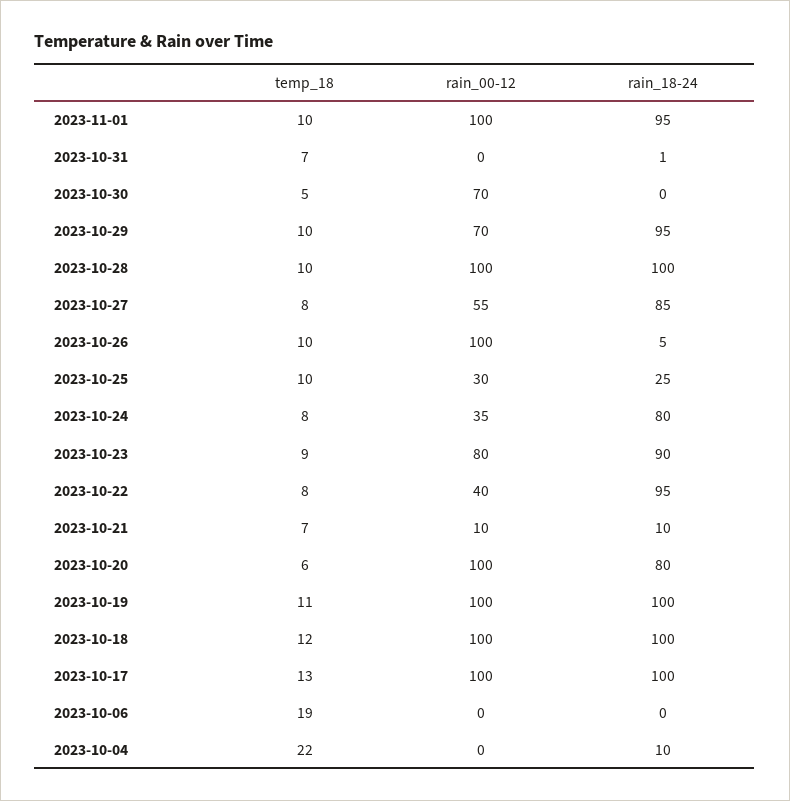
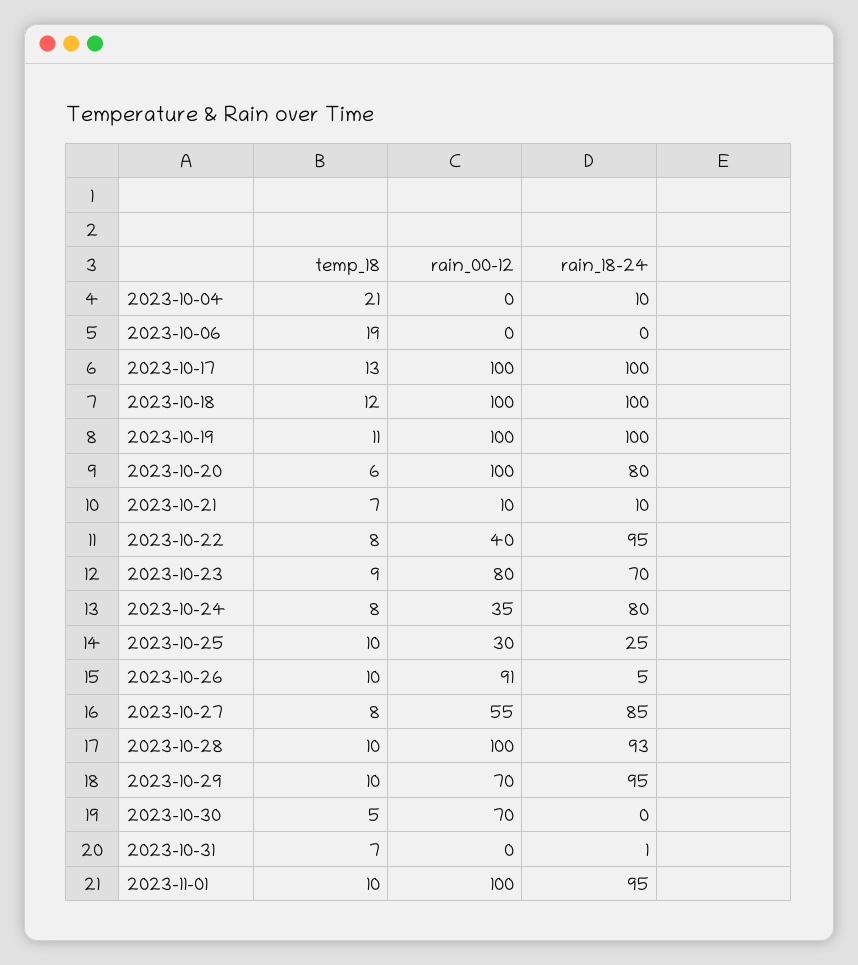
rain_18-24, 2023-10-28: 100 -> 93
rain_00-12, 2023-10-26: 100 -> 91
rain_18-24, 2023-10-23: 90 -> 70
temp_18, 2023-10-04: 22 -> 21

